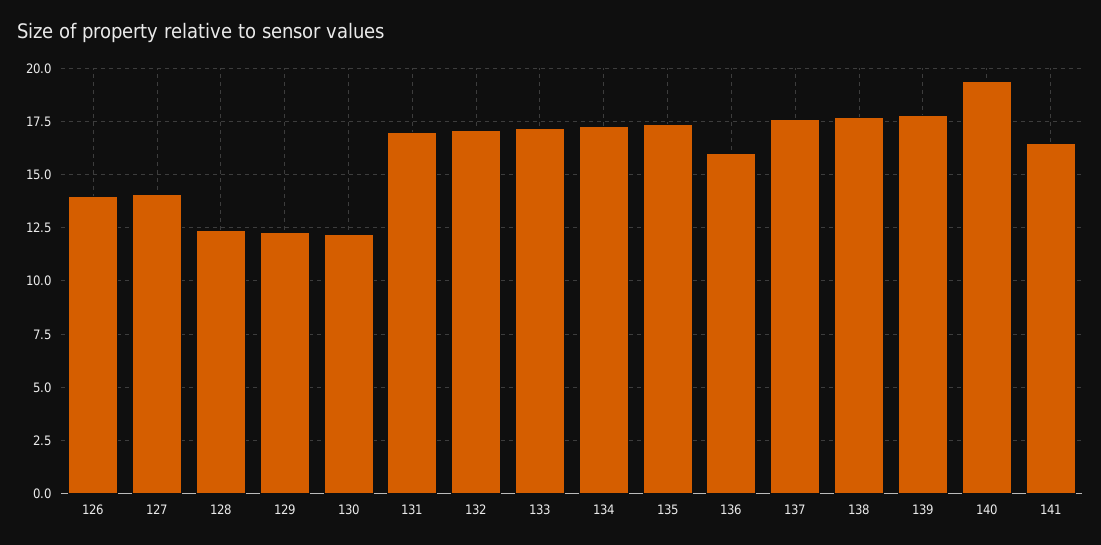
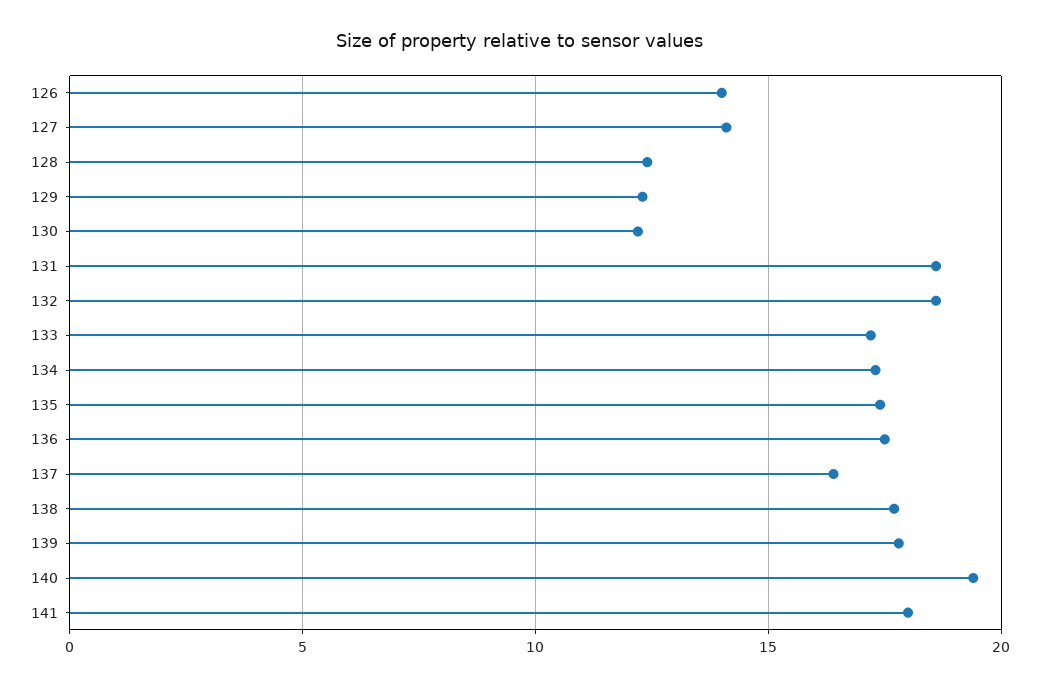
131: 17 -> 18.5
132: 17 -> 18.5
136: 16 -> 17.5
137: 17.5 -> 16.5
141: 16.5 -> 18

